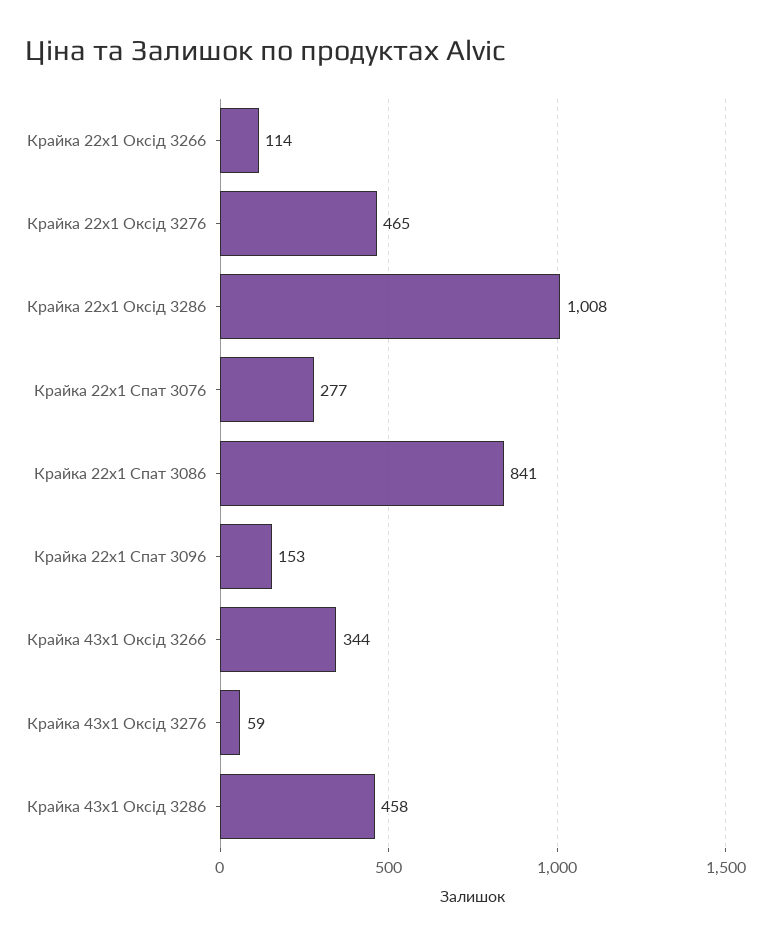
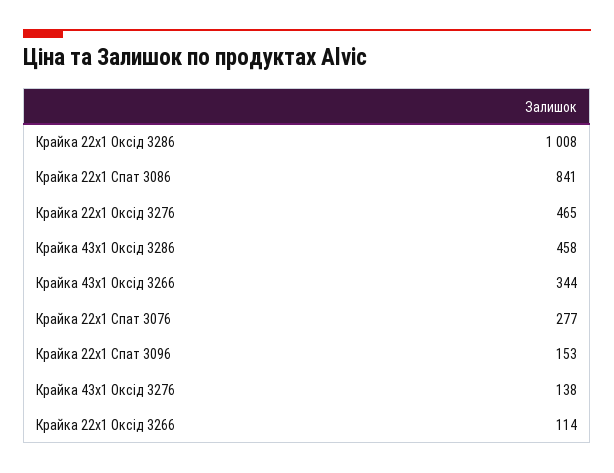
Крайка 43x1 Оксід 3276: 59 -> 138

